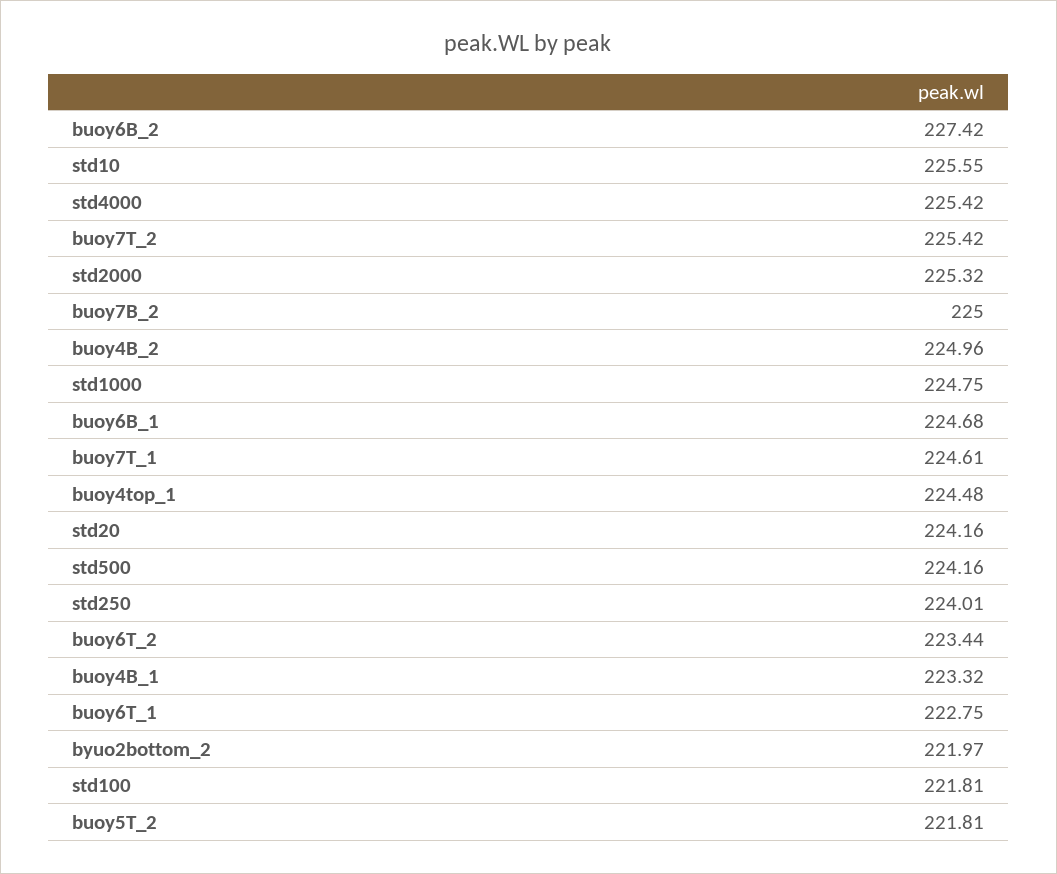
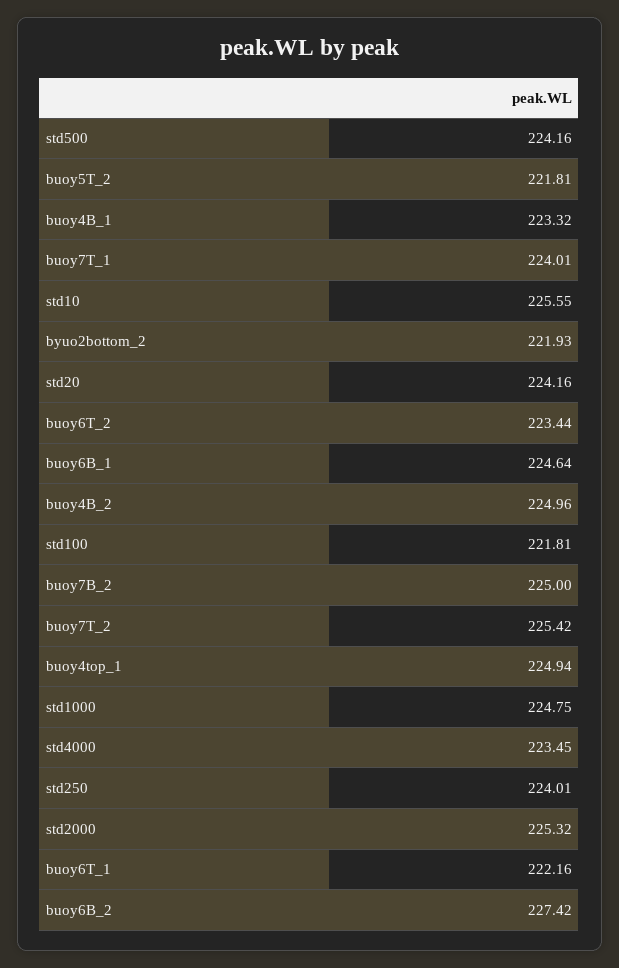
std4000: 225.42 -> 223.45
buoy6B_1: 224.68 -> 224.64
buoy7T_1: 224.61 -> 224.01
buoy4top_1: 224.48 -> 224.94
buoy6T_1: 222.75 -> 222.16
byuo2bottom_2: 221.97 -> 221.93

